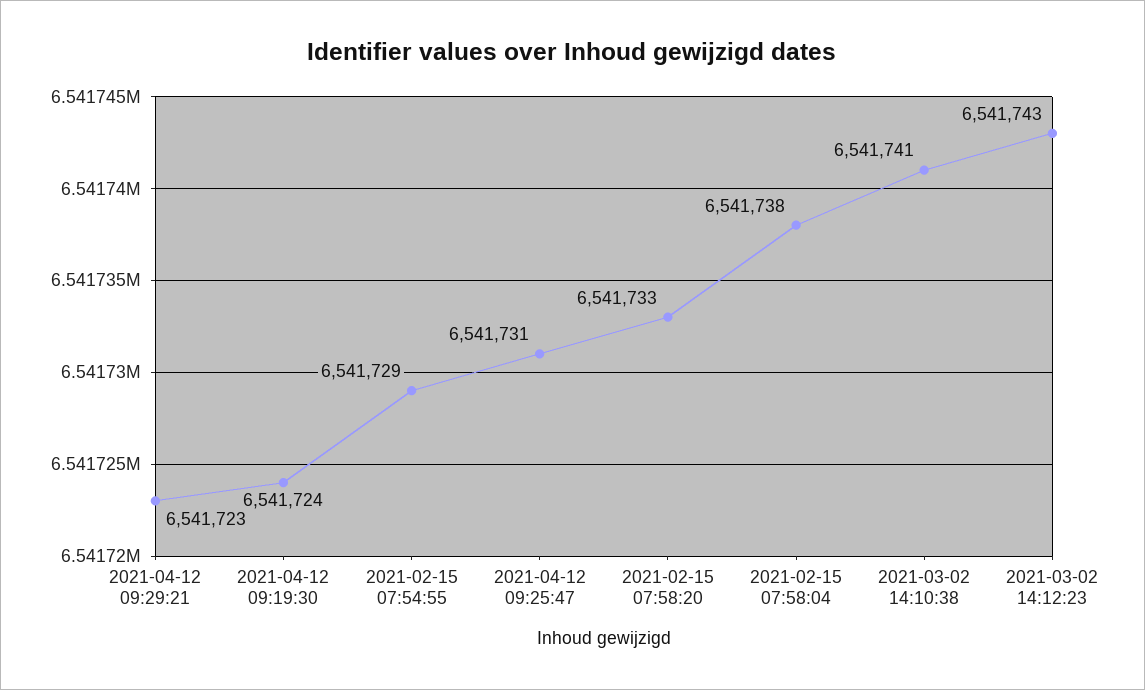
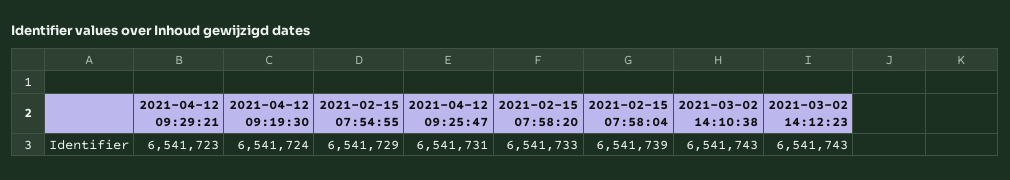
2021-02-15 07:58:04: 6541738 -> 6541739
2021-03-02 14:10:38: 6541741 -> 6541743

